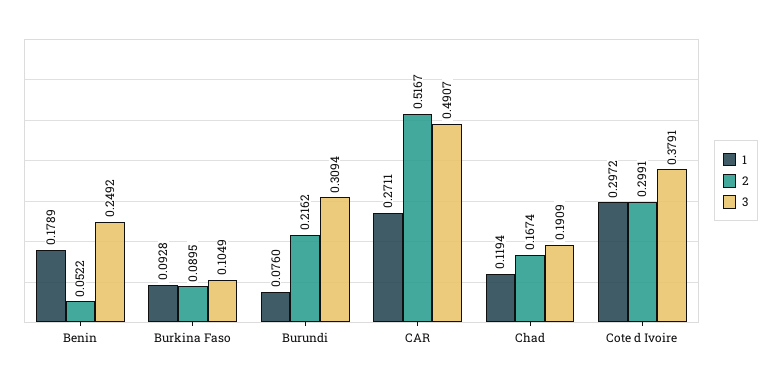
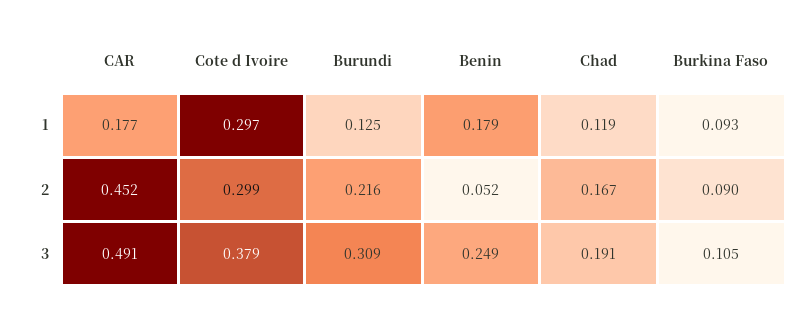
1, Burundi: 0.076 -> 0.125
1, CAR: 0.2711 -> 0.177
2, CAR: 0.5167 -> 0.452

